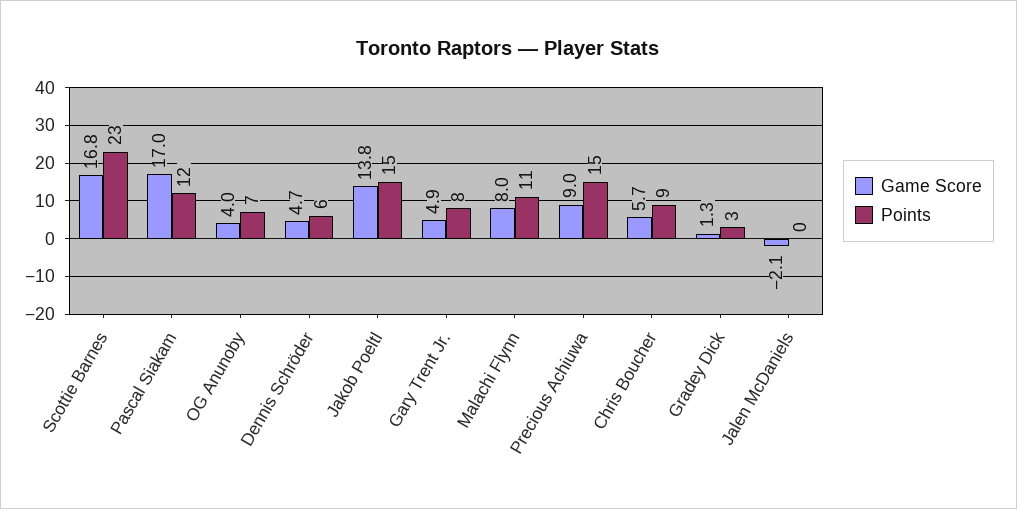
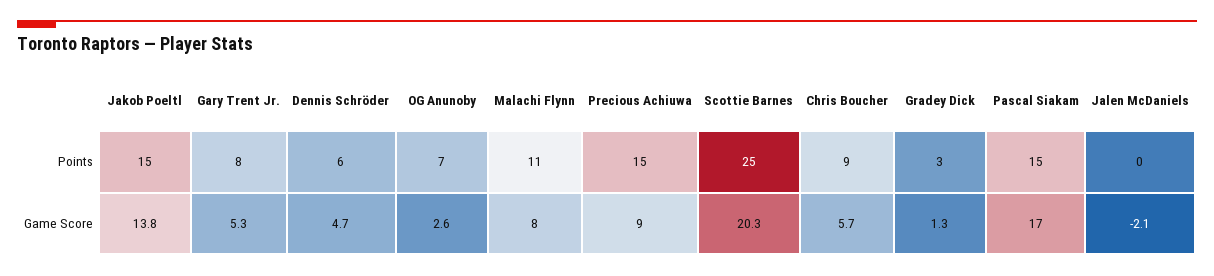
Game Score, Scottie Barnes: 16.8 -> 20.3
Points, Scottie Barnes: 23 -> 25
Points, Pascal Siakam: 12 -> 15
Game Score, OG Anunoby: 4 -> 2.6
Game Score, Gary Trent Jr.: 4.9 -> 5.3

